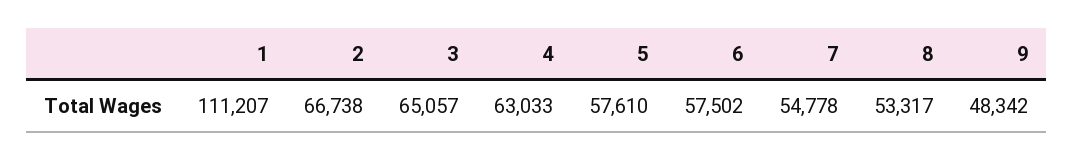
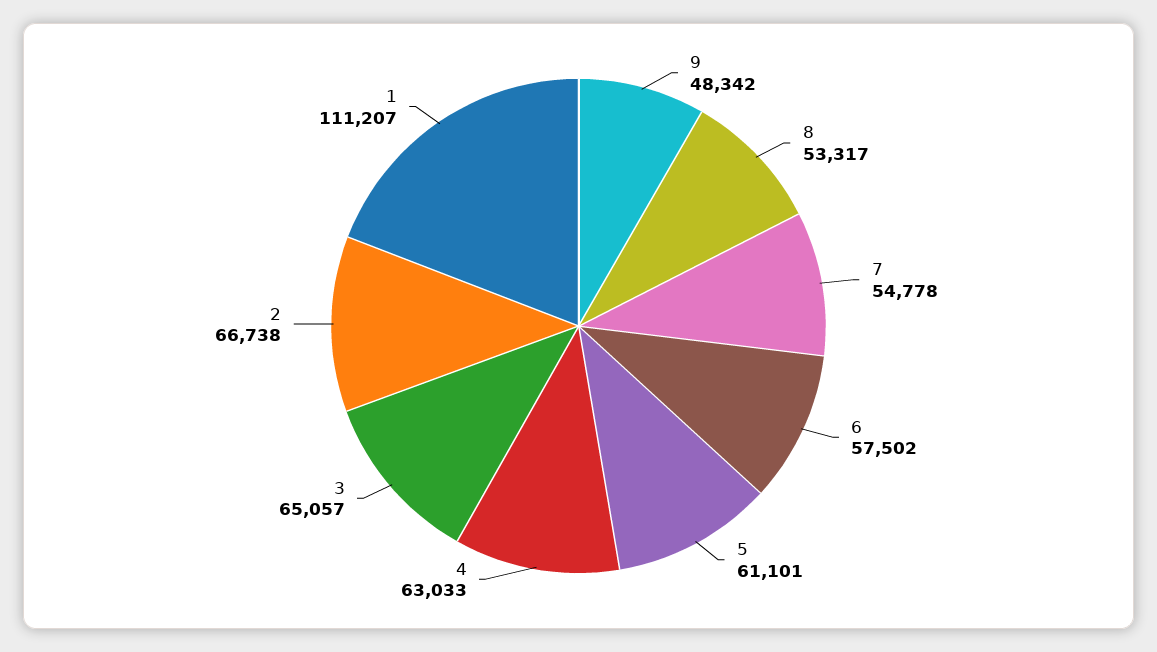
5: 57610 -> 61101

